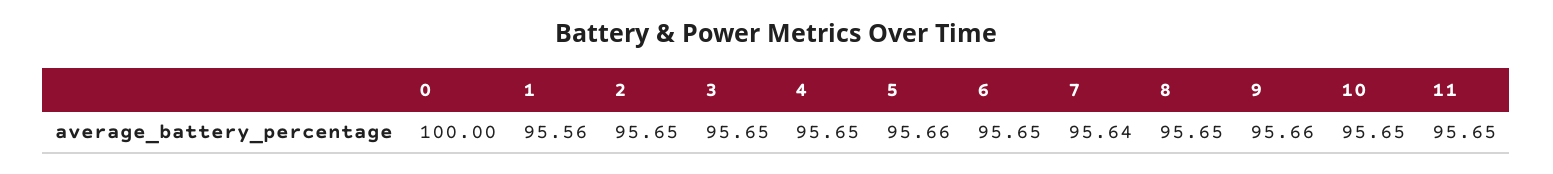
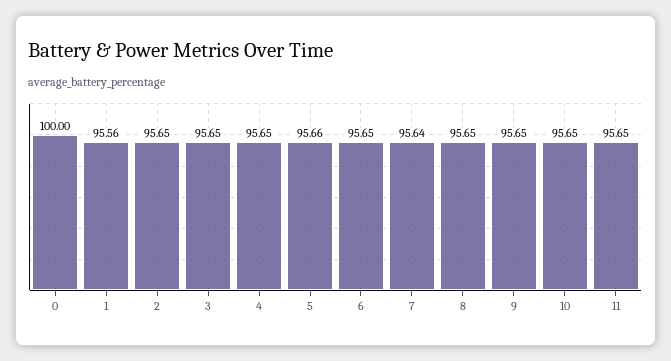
9: 95.66 -> 95.65

